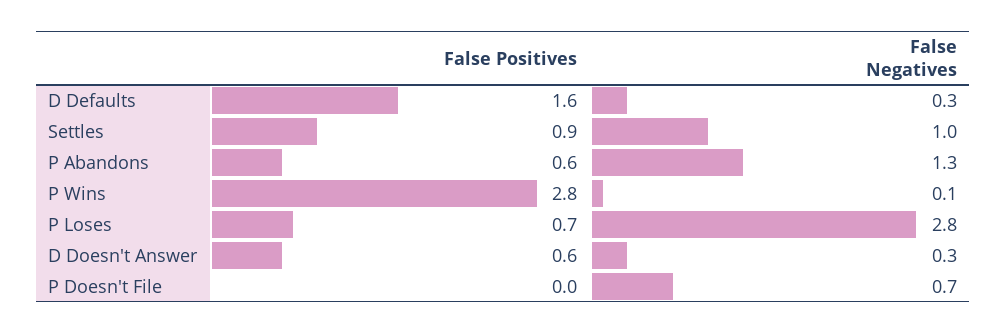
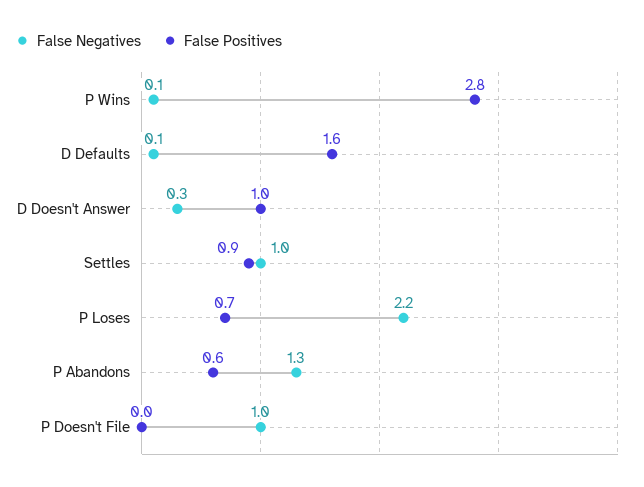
False Negatives, D Defaults: 0.3 -> 0.1
False Negatives, P Loses: 2.8 -> 2.2
False Positives, D Doesn't Answer: 0.6 -> 1
False Negatives, P Doesn't File: 0.7 -> 1

